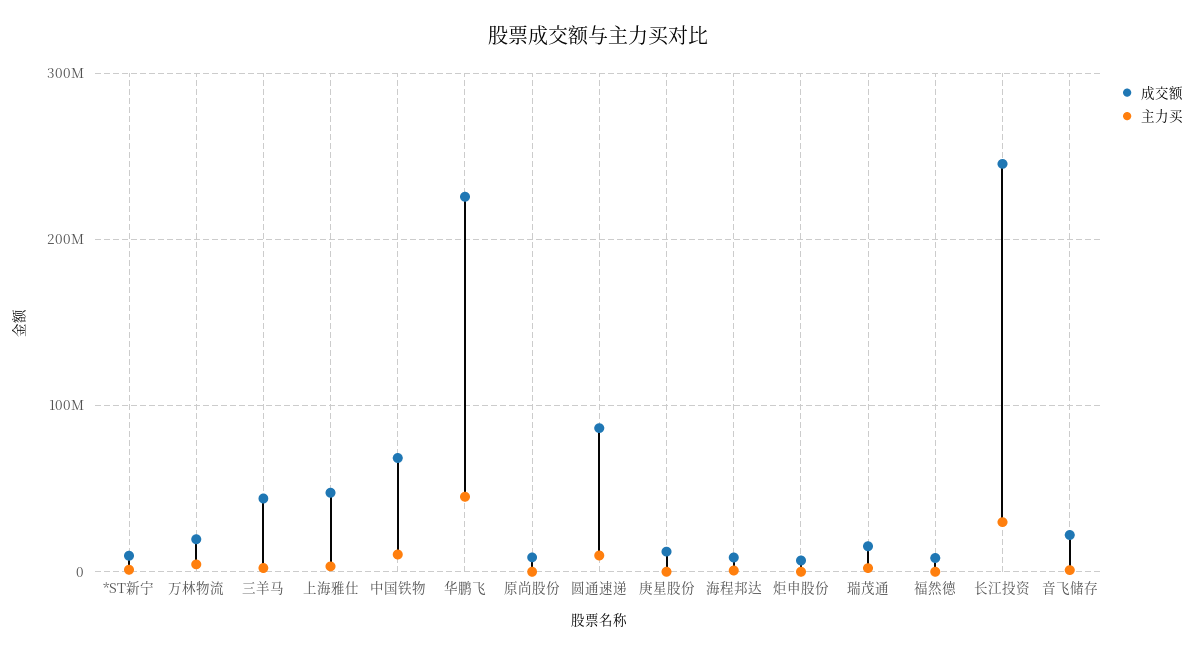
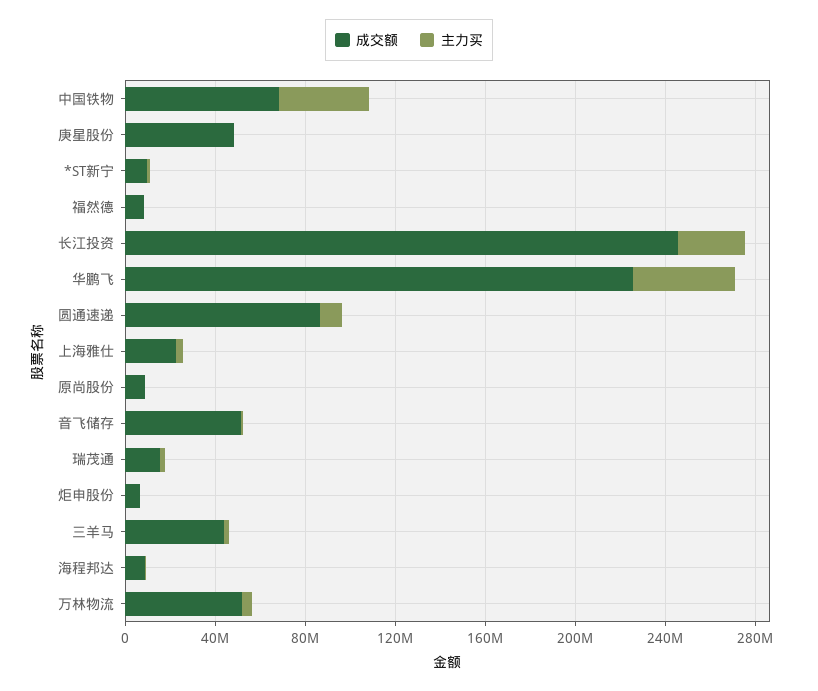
成交额, 万林物流: 20000000 -> 50000000
成交额, 上海雅仕: 50000000 -> 20000000
主力买, 中国铁物: 10000000 -> 40000000
成交额, 庚星股份: 10000000 -> 50000000
成交额, 音飞储存: 20000000 -> 50000000

